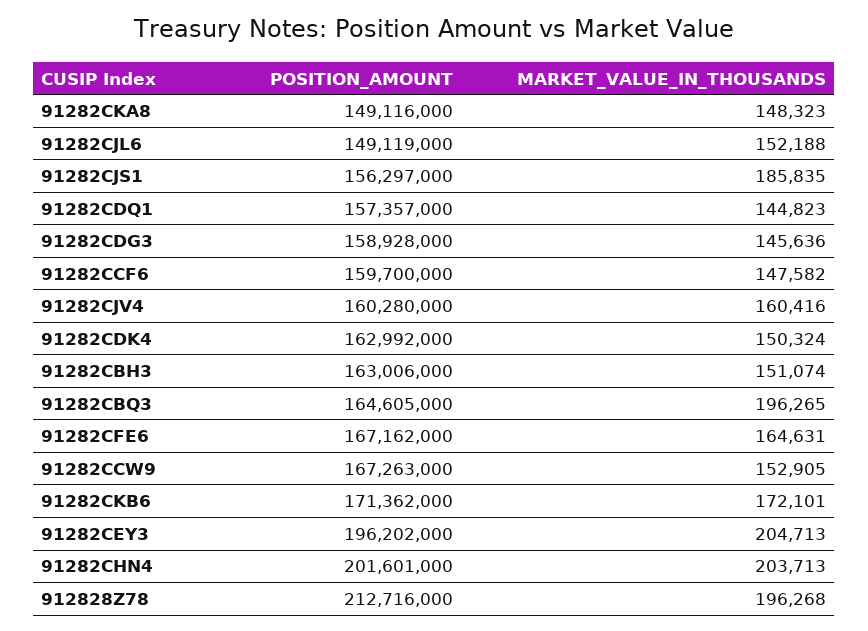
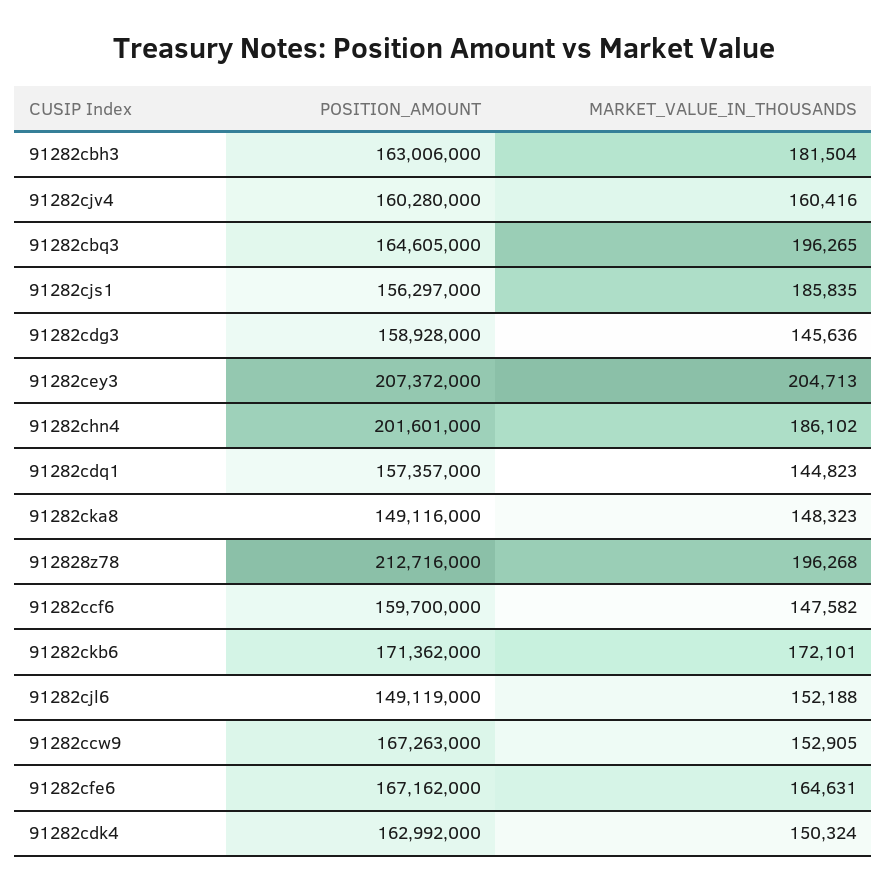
MARKET_VALUE_IN_THOUSANDS, 91282CBH3: 151074 -> 181504
POSITION_AMOUNT, 91282CEY3: 196202000 -> 207372000
MARKET_VALUE_IN_THOUSANDS, 91282CHN4: 203713 -> 186102

